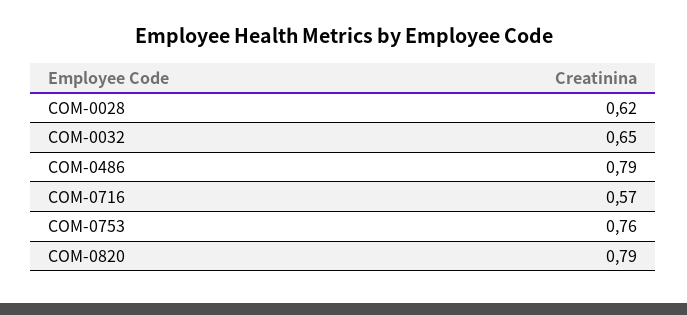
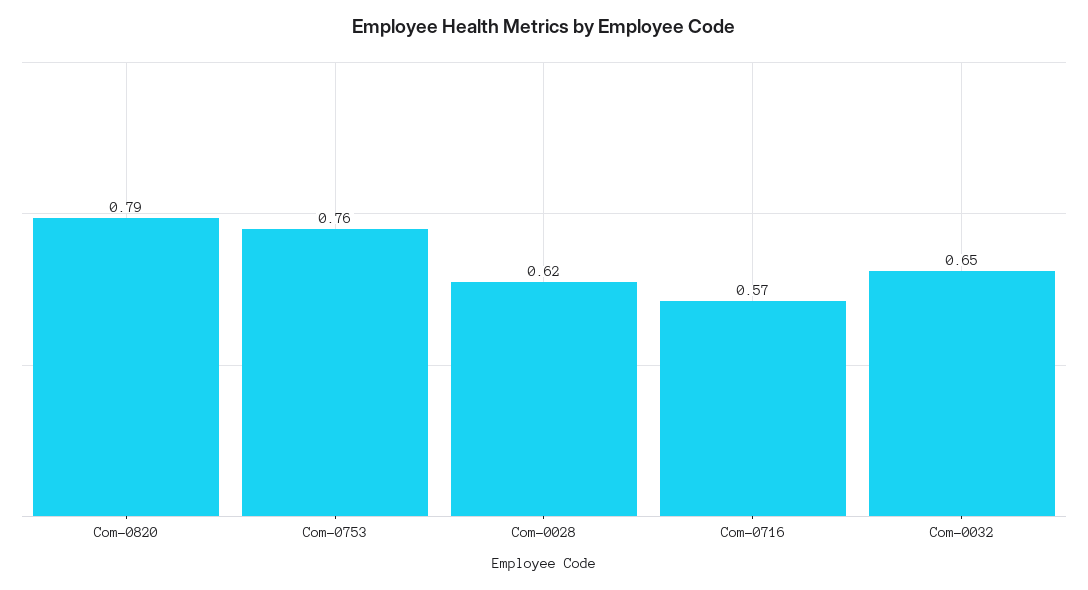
COM-0486: 0.79 -> none

